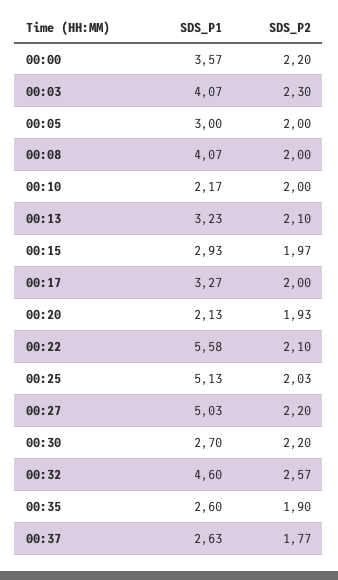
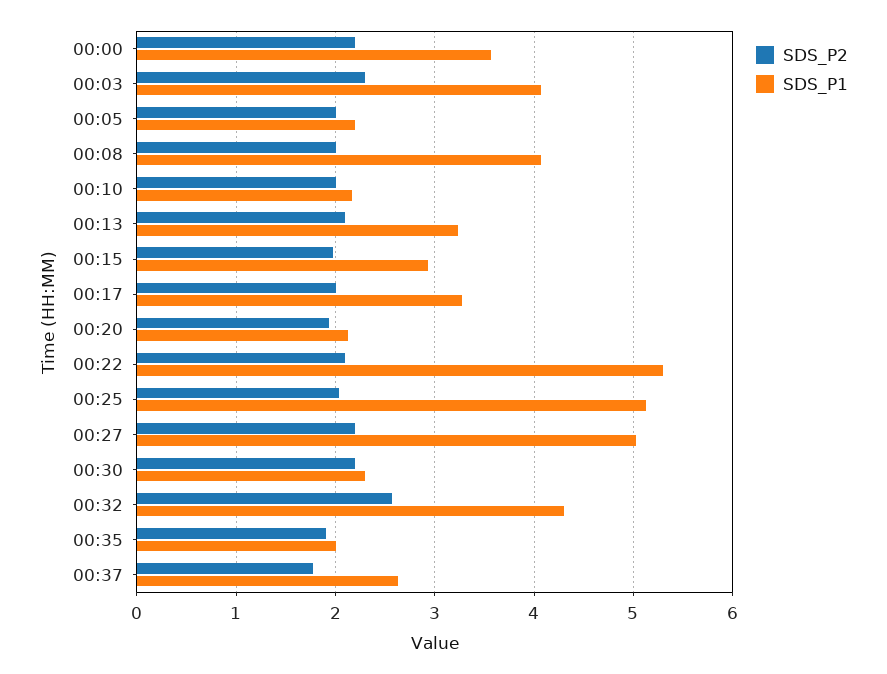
SDS_P1, 00:05: 3 -> 2.2
SDS_P1, 00:22: 5.58 -> 5.3
SDS_P1, 00:30: 2.7 -> 2.3
SDS_P1, 00:32: 4.6 -> 4.3
SDS_P1, 00:35: 2.6 -> 2

